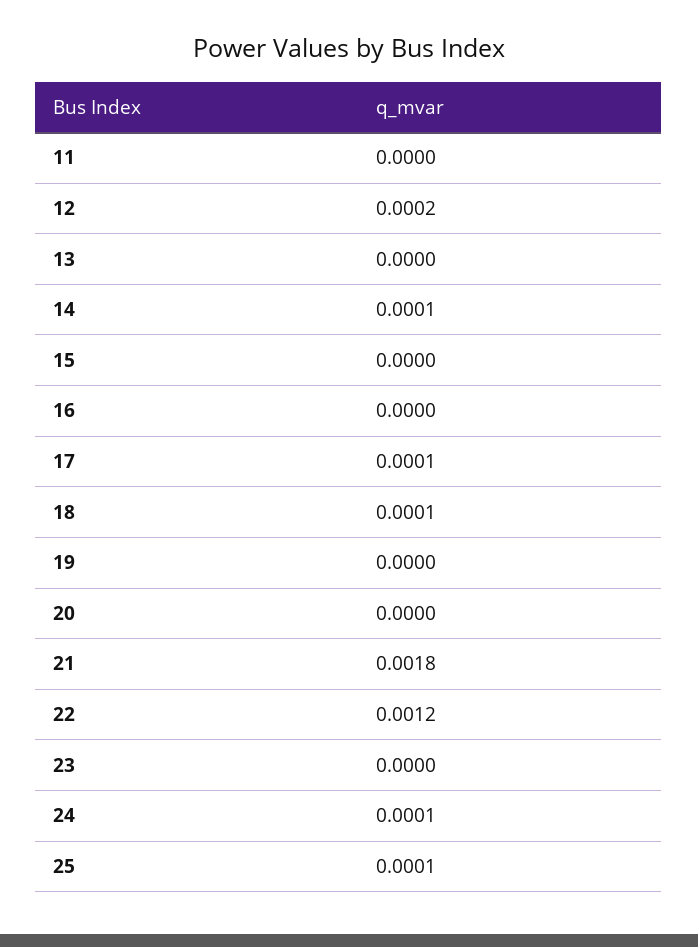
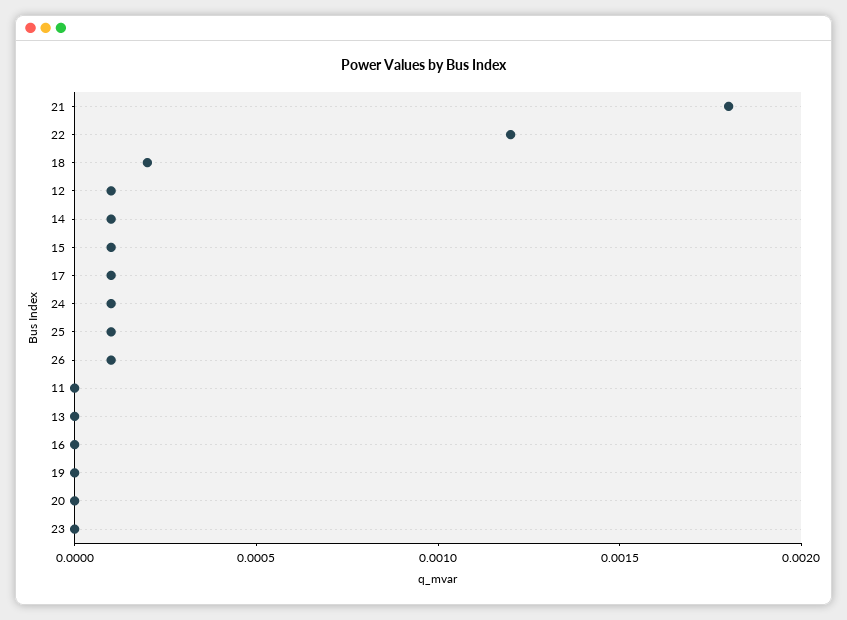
12: 0.0002 -> 0.0001
15: 0 -> 0.0001
18: 0.0001 -> 0.0002
26: none -> 0.0001

